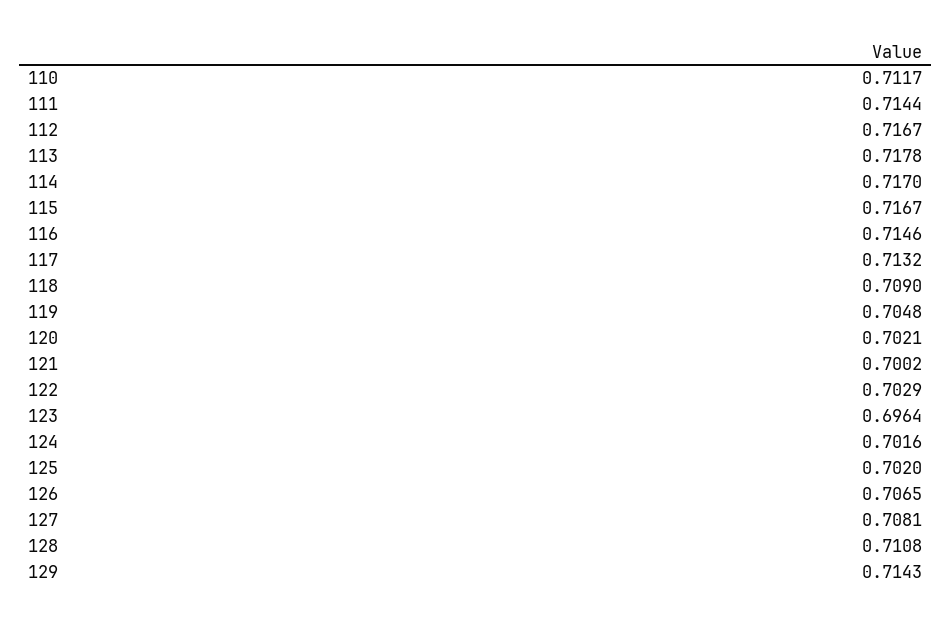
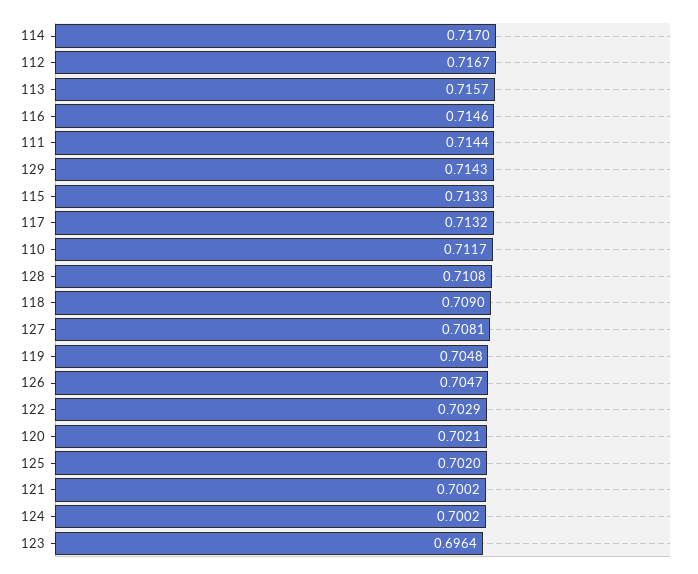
113: 0.7178 -> 0.7157
115: 0.7167 -> 0.7133
124: 0.7016 -> 0.7002
126: 0.7065 -> 0.7047

